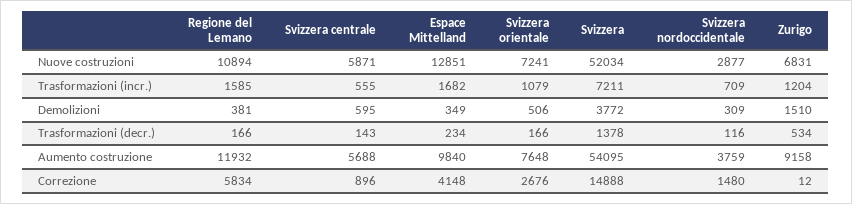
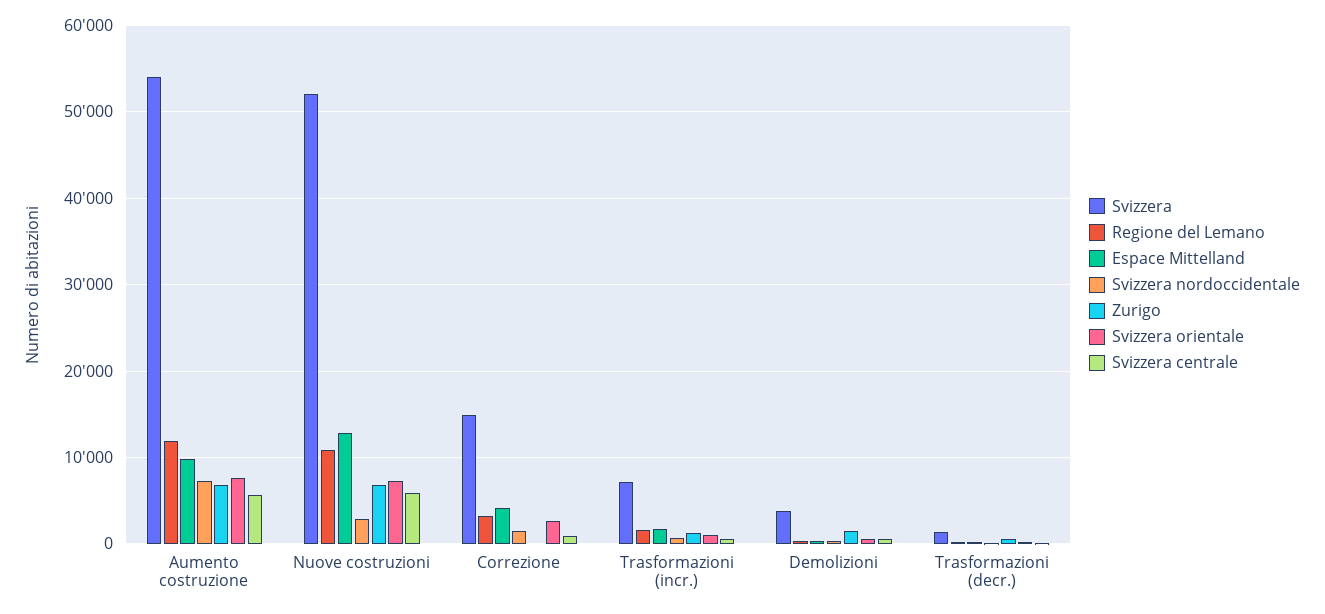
Svizzera nordoccidentale, Aumento costruzione: 3759 -> 7000
Zurigo, Aumento costruzione: 9158 -> 7000
Regione del Lemano, Correzione: 5834 -> 3000

